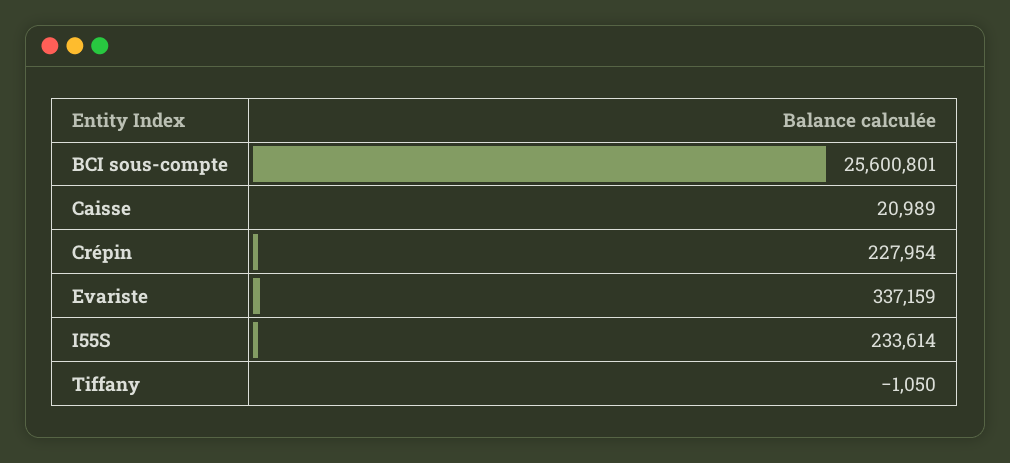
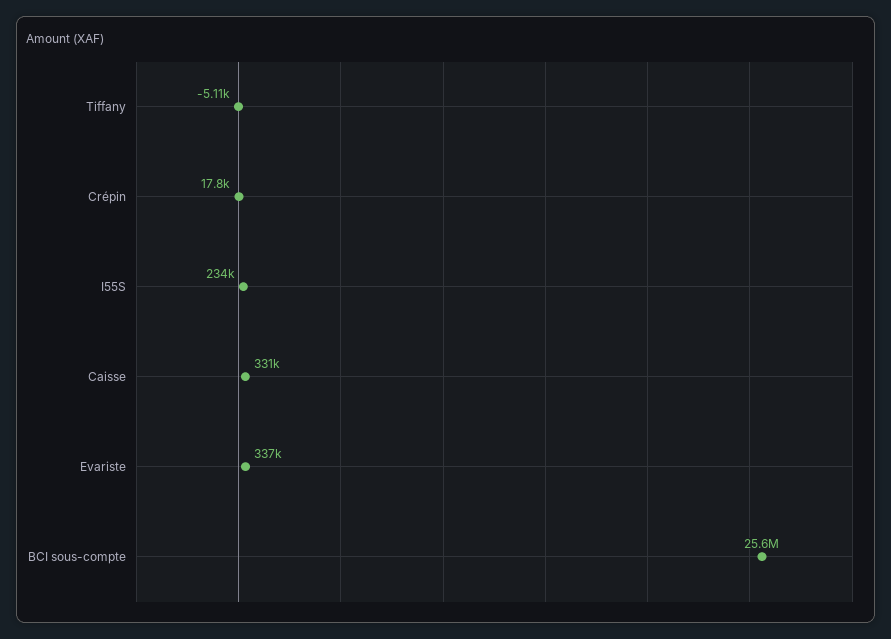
Caisse: 20989 -> 331000
Crépin: 227954 -> 17800
Tiffany: -1050 -> -5110

